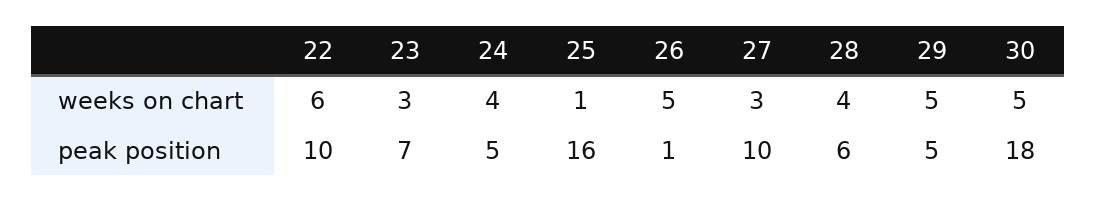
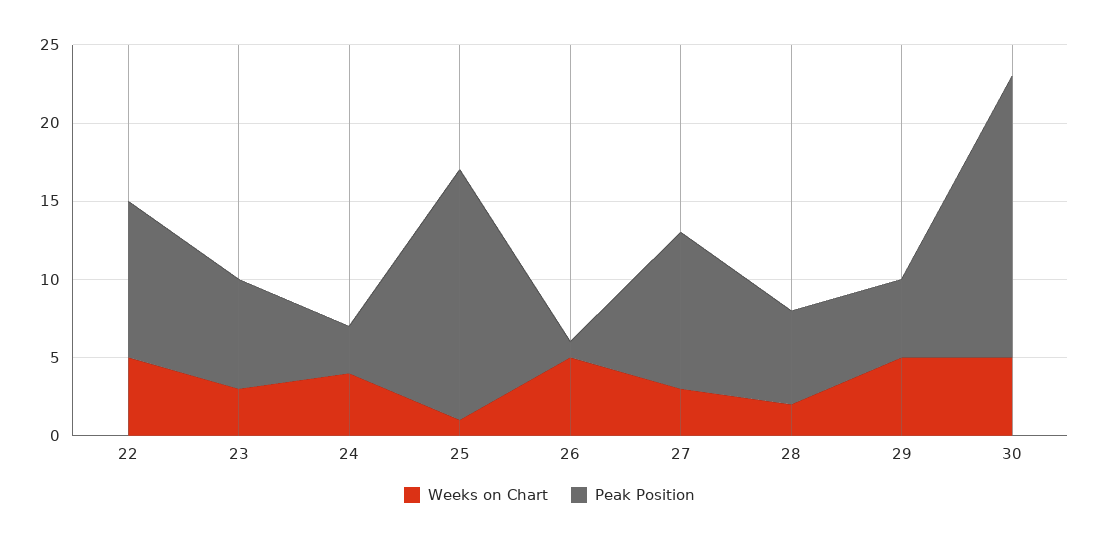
weeks on chart, 22: 6 -> 5
weeks on chart, 28: 4 -> 2
peak position, 24: 5 -> 3

